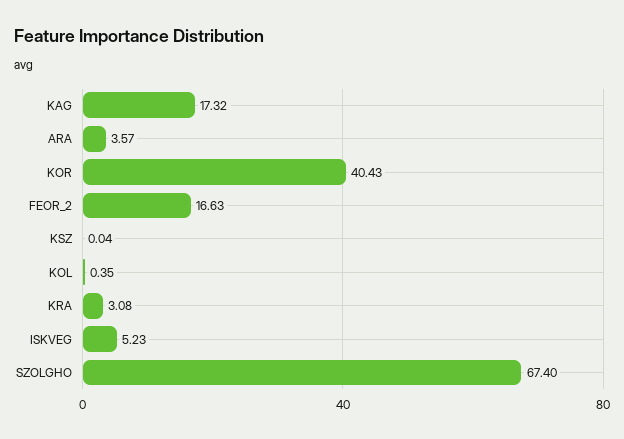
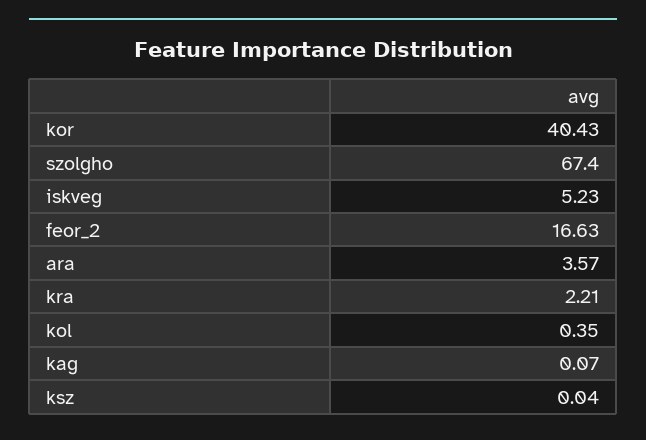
KAG: 17.32 -> 0.07
KRA: 3.08 -> 2.21

